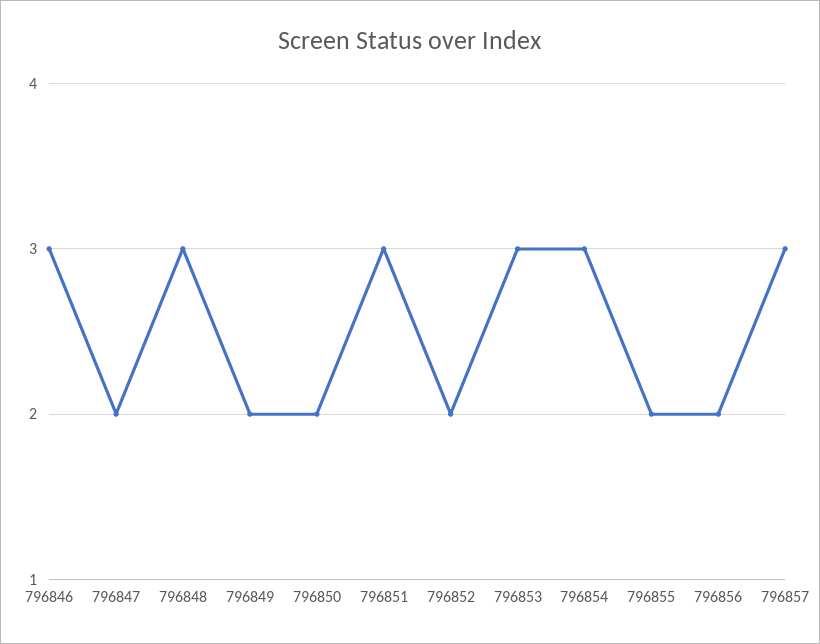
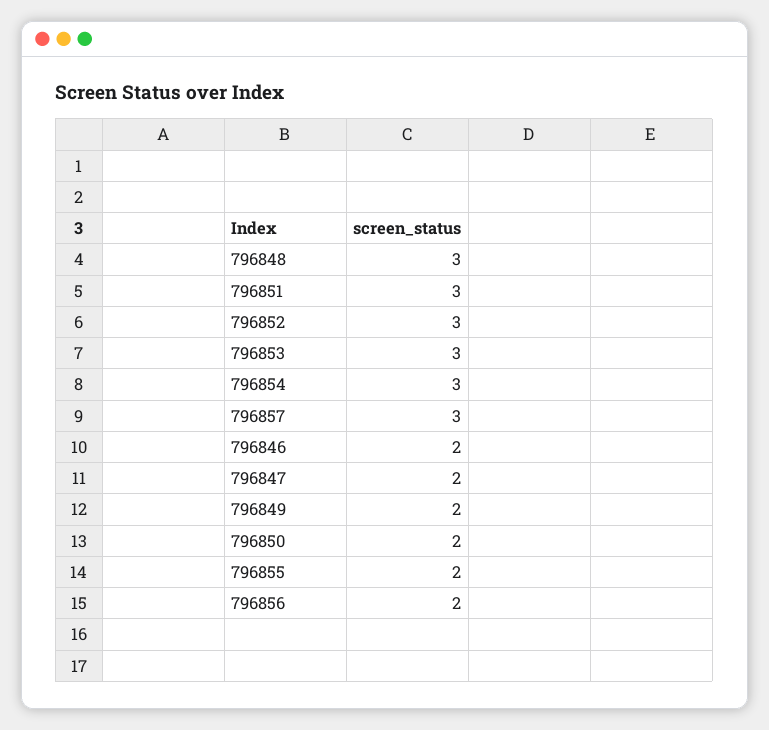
796846: 3 -> 2
796852: 2 -> 3

